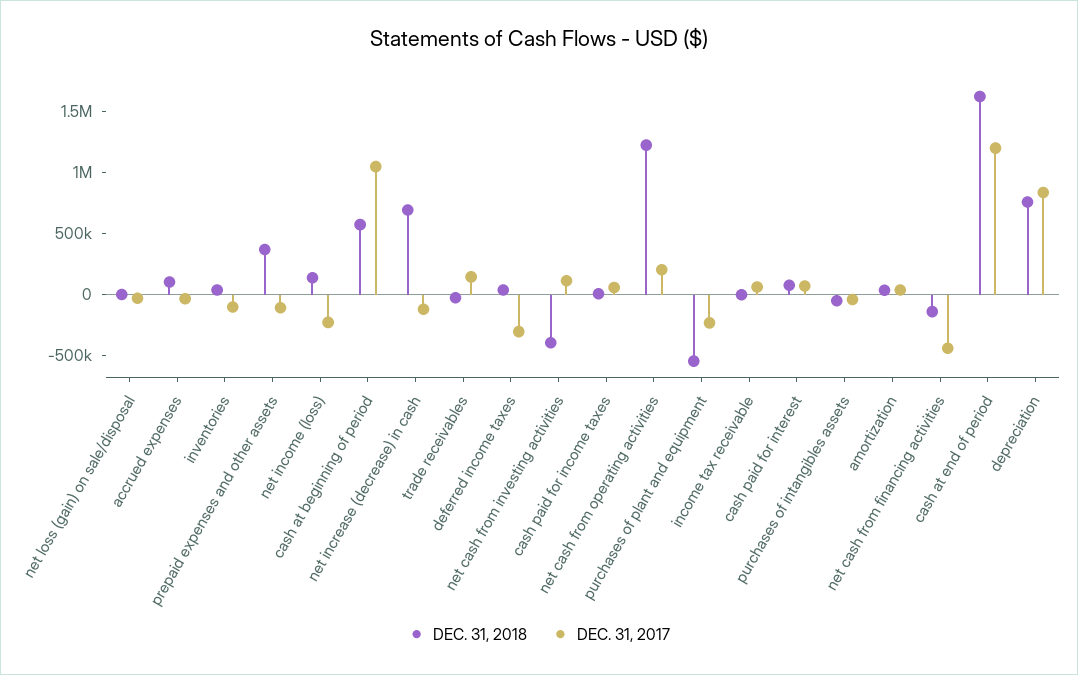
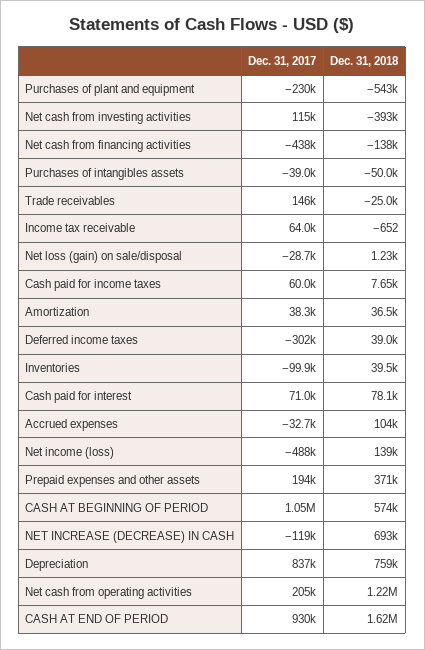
DEC. 31, 2017, prepaid expenses and other assets: -100000 -> 194000
DEC. 31, 2017, net income (loss): -200000 -> -488000
DEC. 31, 2017, cash at end of period: 1200000 -> 930000

